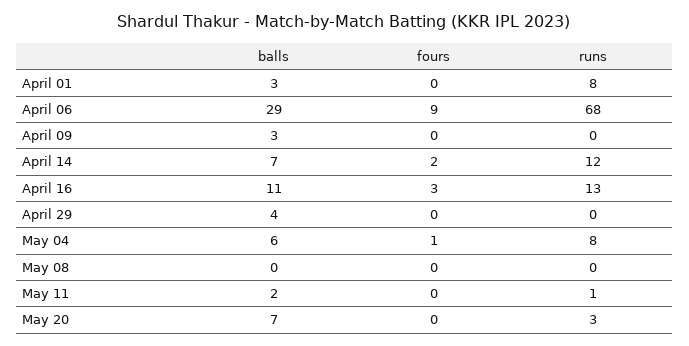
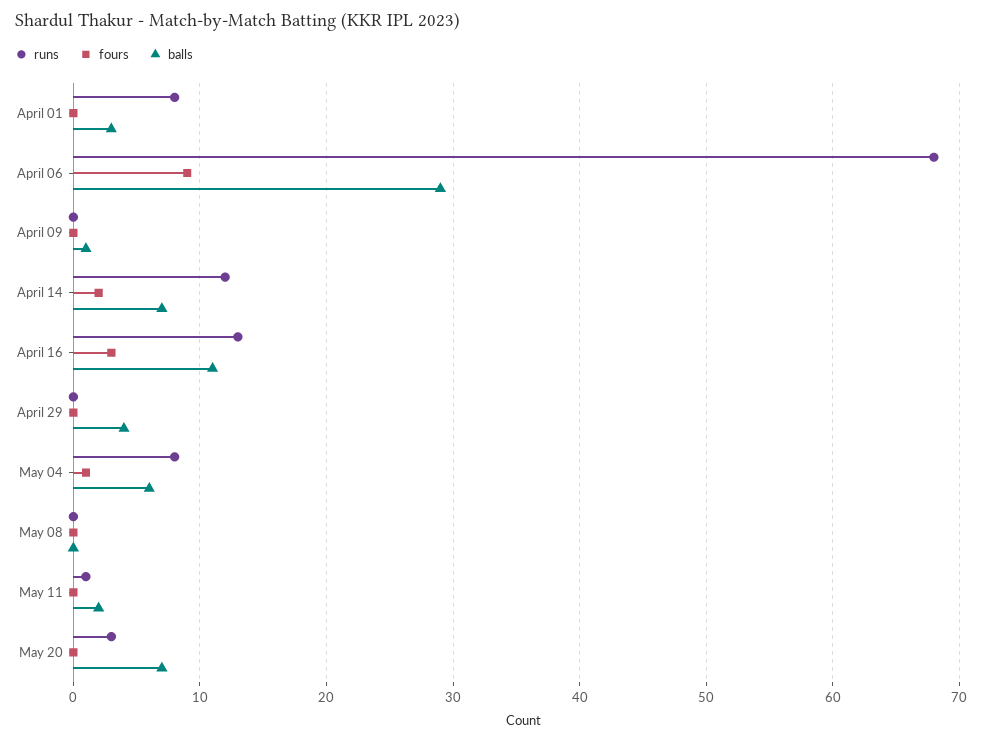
balls, April 09: 3 -> 1

